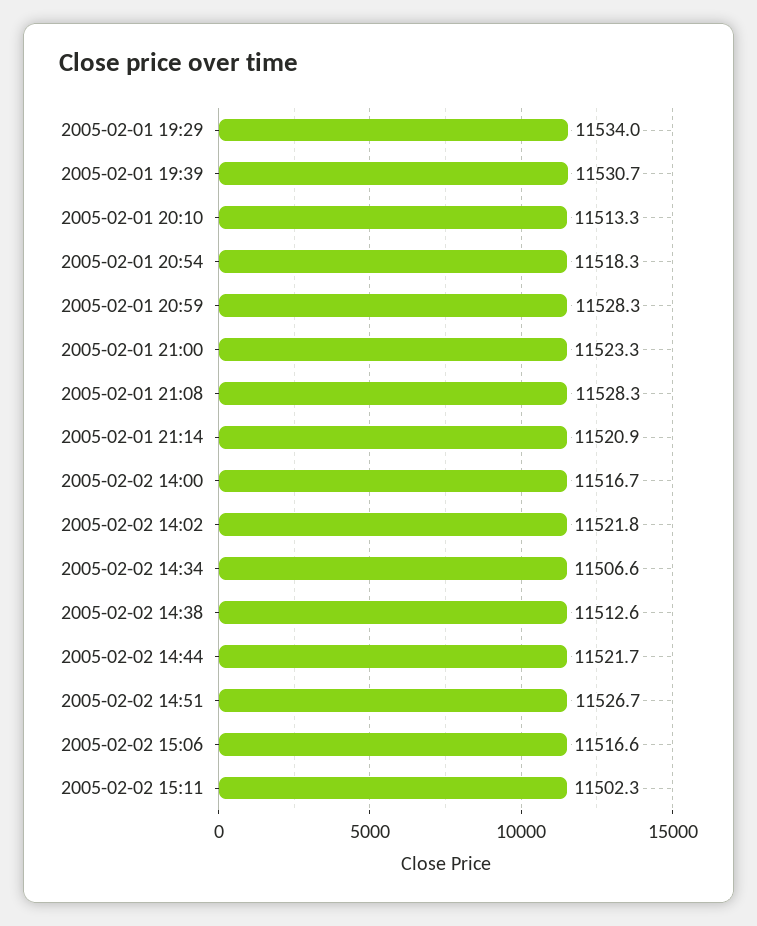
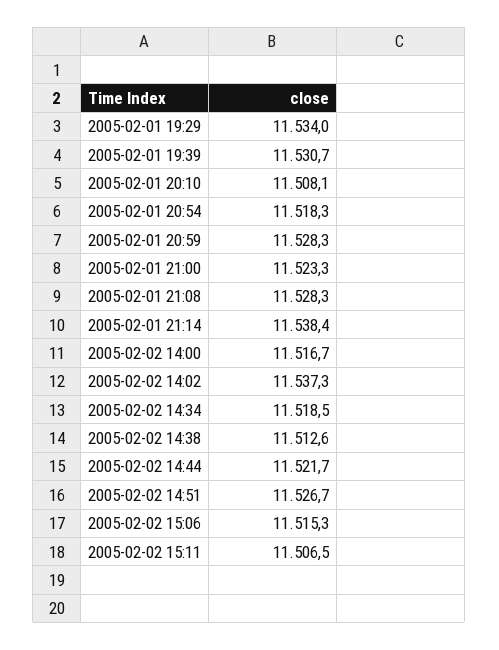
2005-02-01 20:10: 11513.3 -> 11508.1
2005-02-01 21:14: 11520.9 -> 11538.4
2005-02-02 14:02: 11521.8 -> 11537.3
2005-02-02 14:34: 11506.6 -> 11518.5
2005-02-02 15:06: 11516.6 -> 11515.3
2005-02-02 15:11: 11502.3 -> 11506.5

